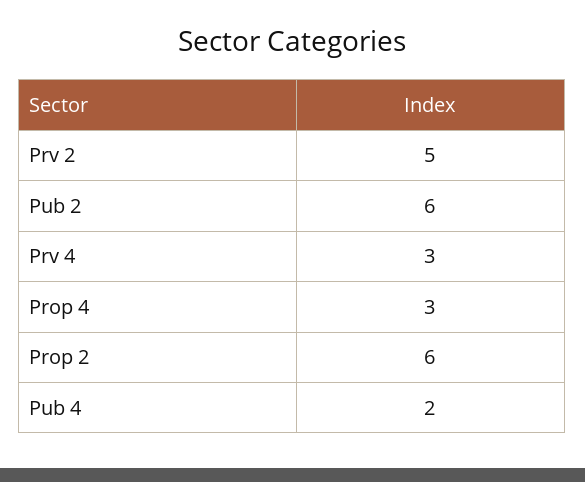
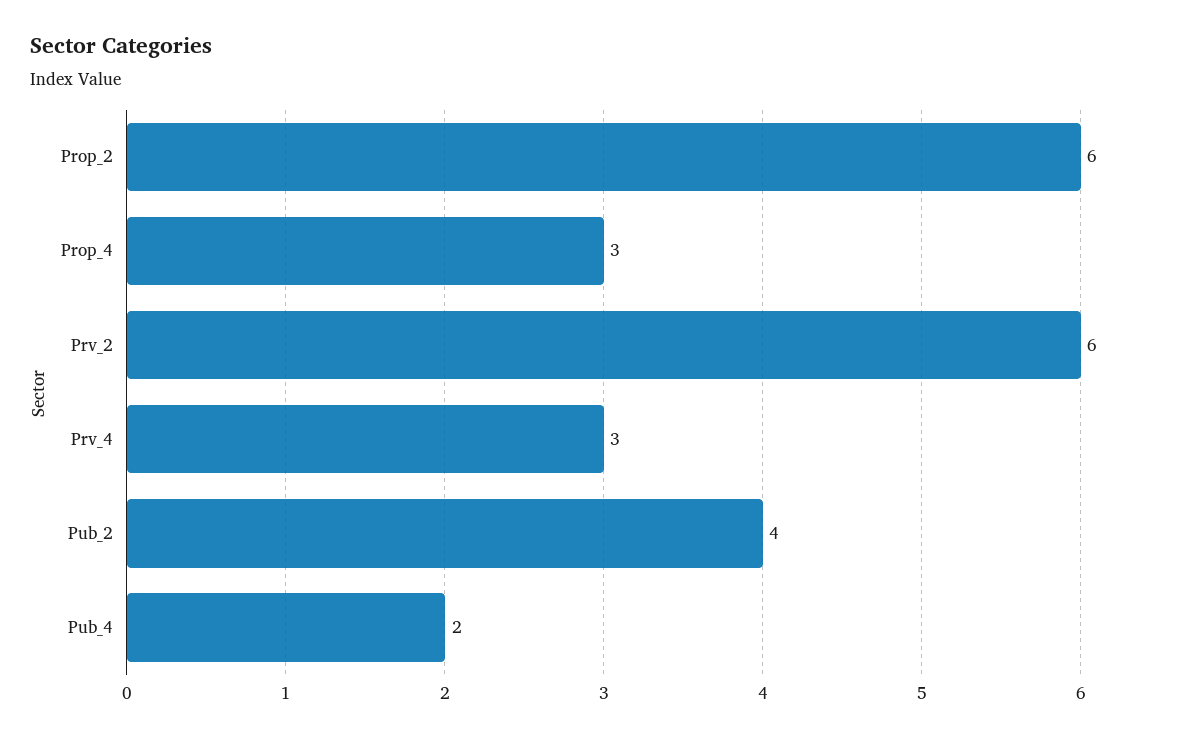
Prv 2: 5 -> 6
Pub 2: 6 -> 4

